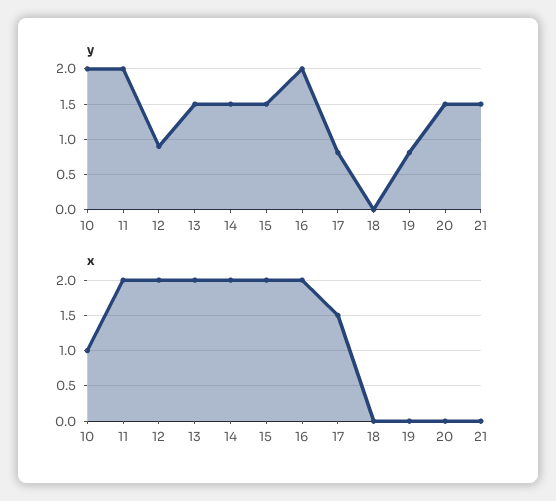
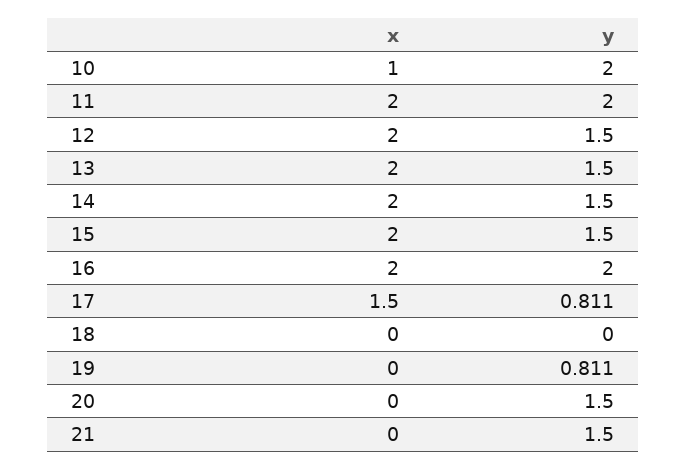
y, 12: 0.9 -> 1.5

